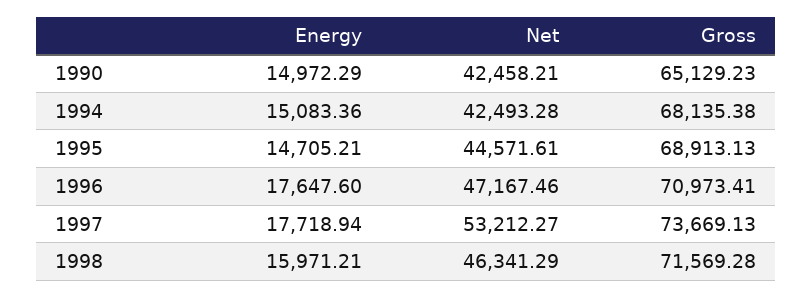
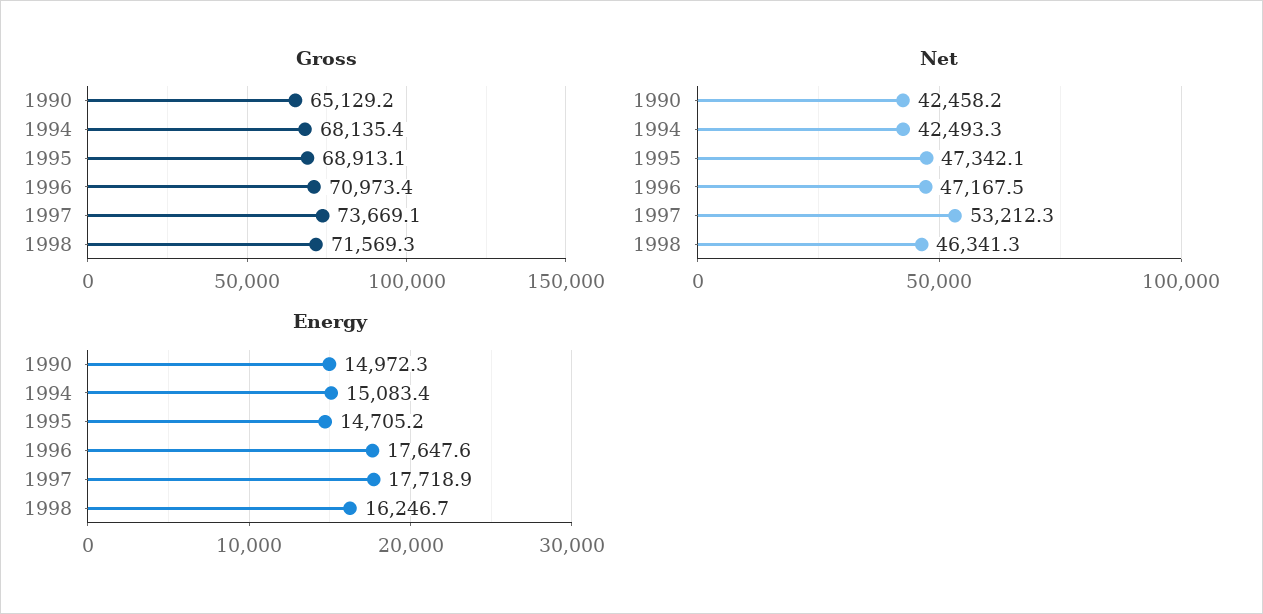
Net, 1995: 44571.61 -> 47342.1
Energy, 1998: 15971.21 -> 16246.7

